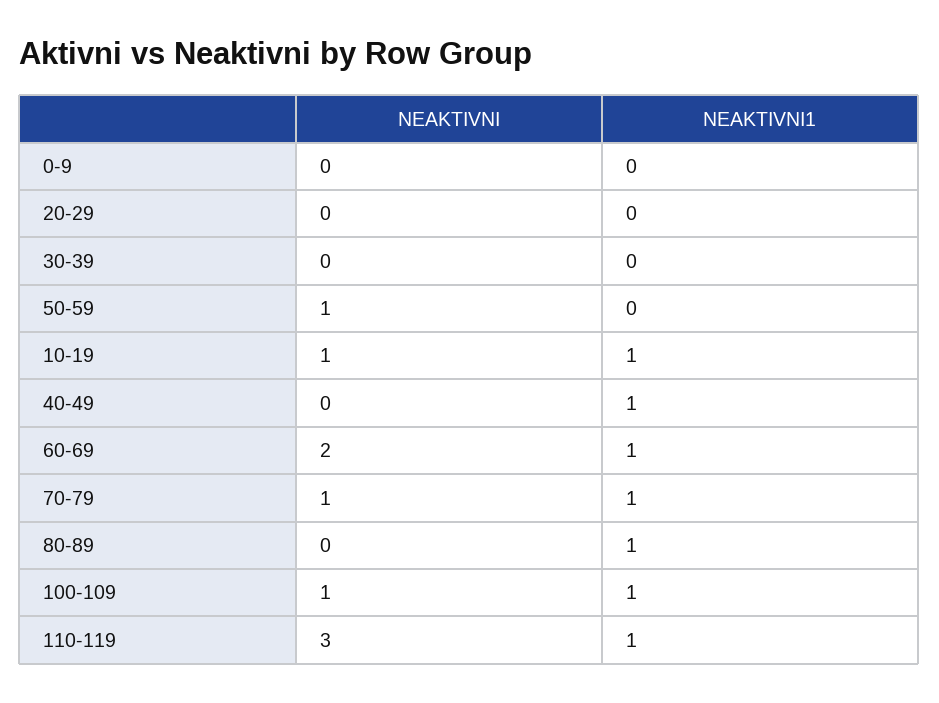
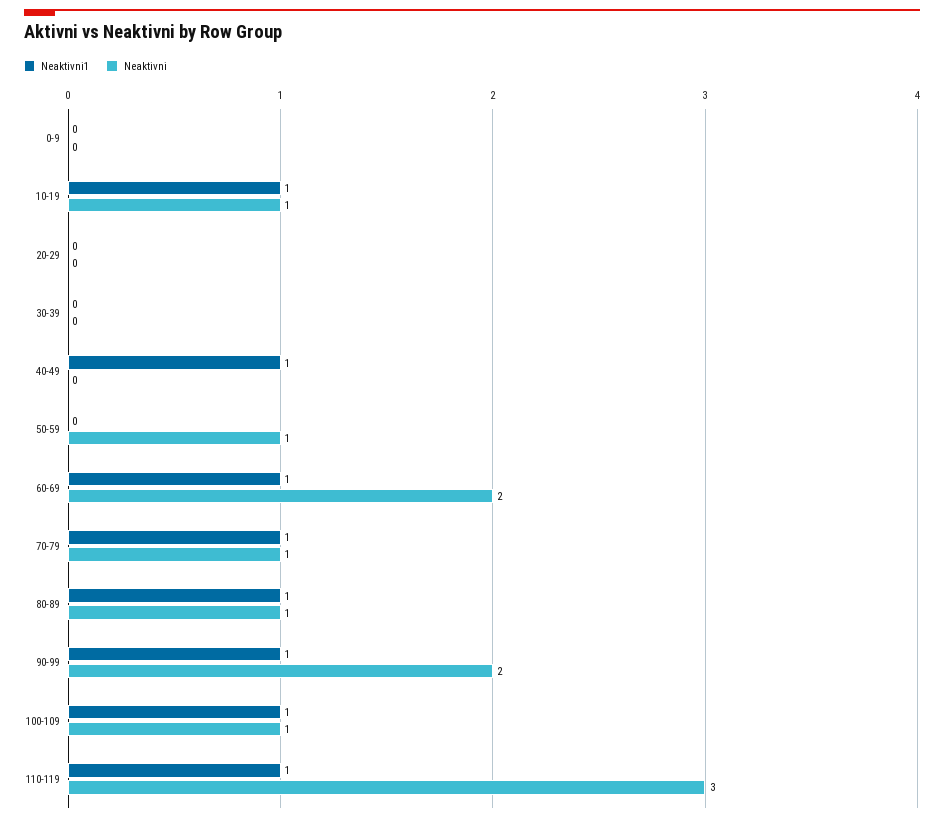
NEAKTIVNI, 80-89: 0 -> 1
NEAKTIVNI1, 90-99: none -> 1
NEAKTIVNI, 90-99: none -> 2

